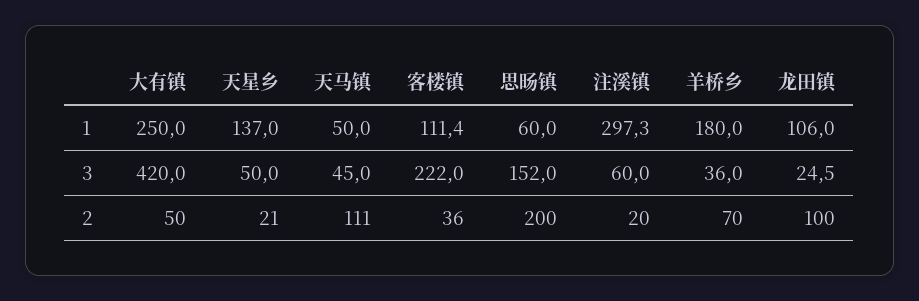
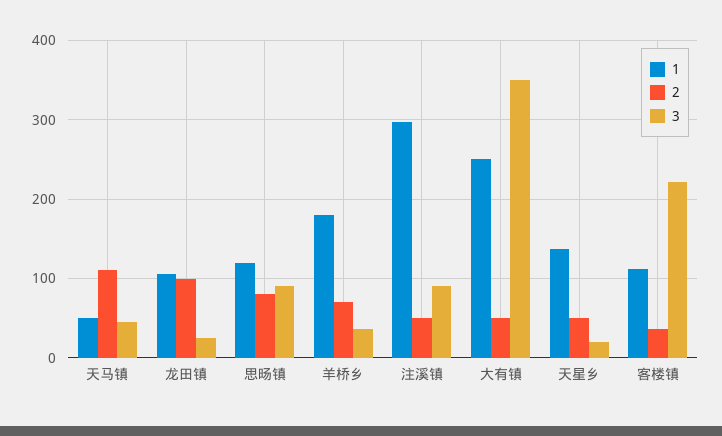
1, 思旸镇: 60 -> 120
3, 大有镇: 420 -> 350
3, 天星乡: 50 -> 20
3, 思旸镇: 152 -> 90
3, 注溪镇: 60 -> 90
2, 天星乡: 21 -> 50
2, 思旸镇: 200 -> 80
2, 注溪镇: 20 -> 50

